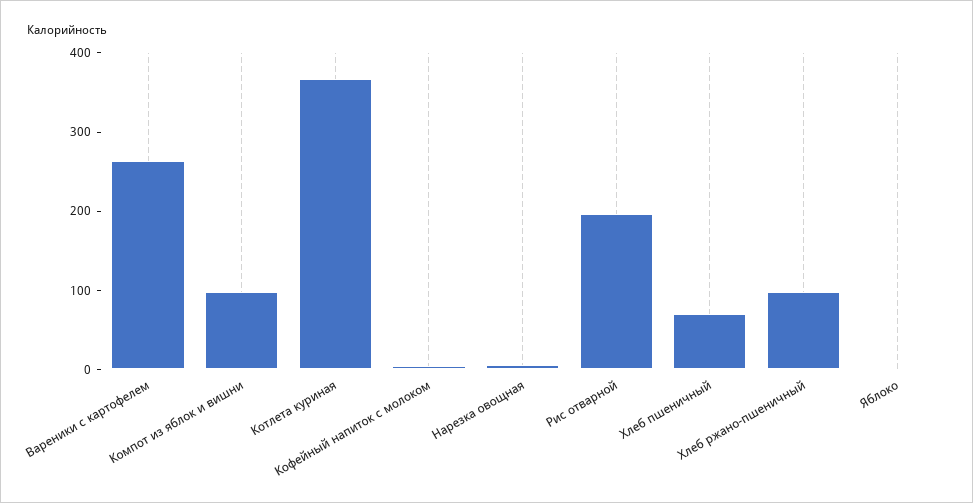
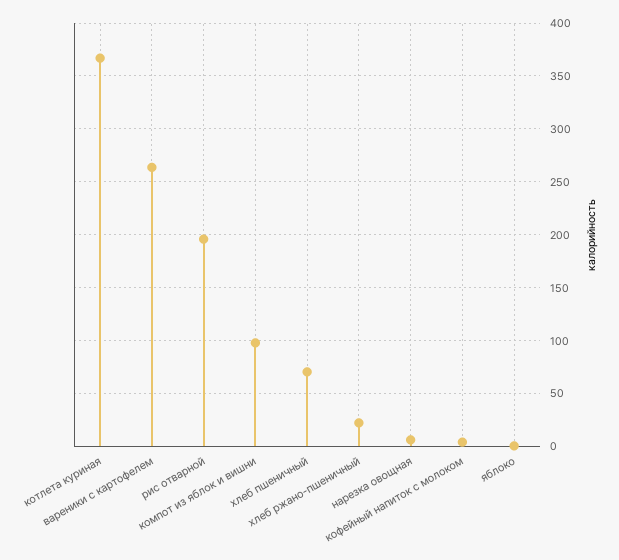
Хлеб ржано-пшеничный: 100 -> 20

